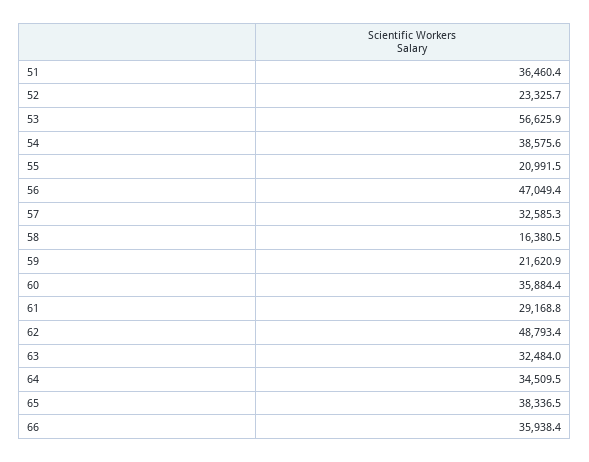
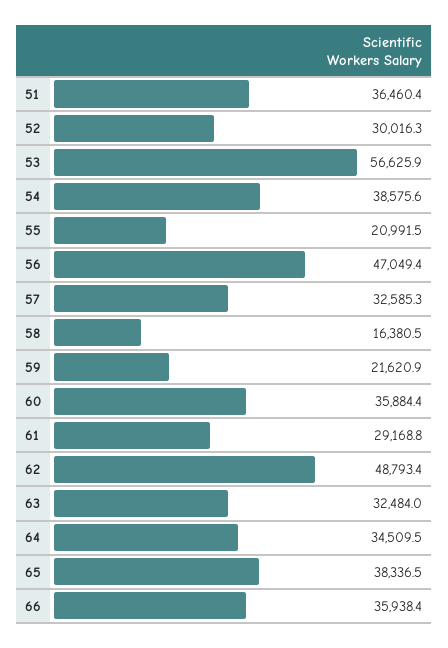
52: 23325.7 -> 30016.3

